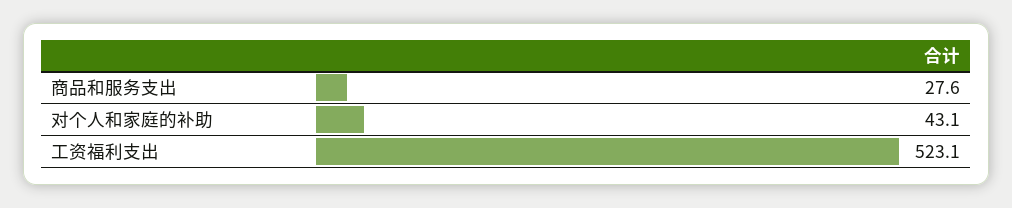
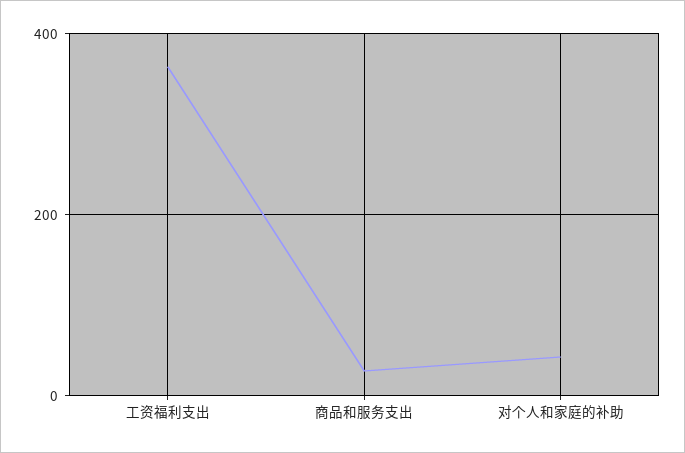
工资福利支出: 523.1 -> 360

